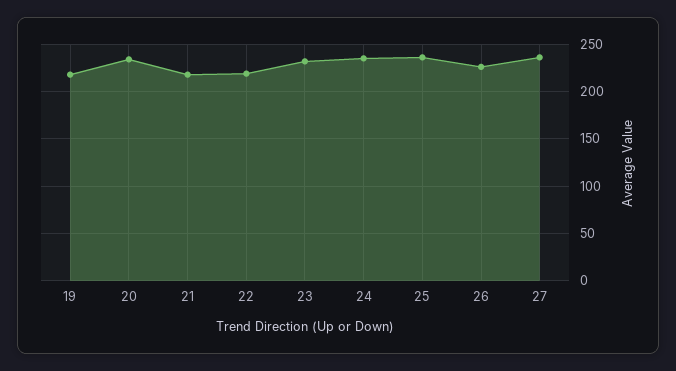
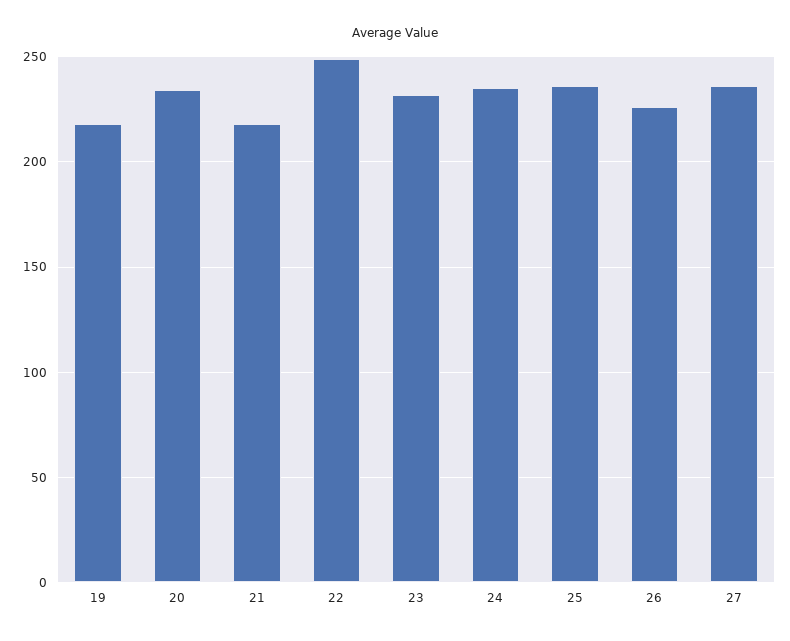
22: 220 -> 250

